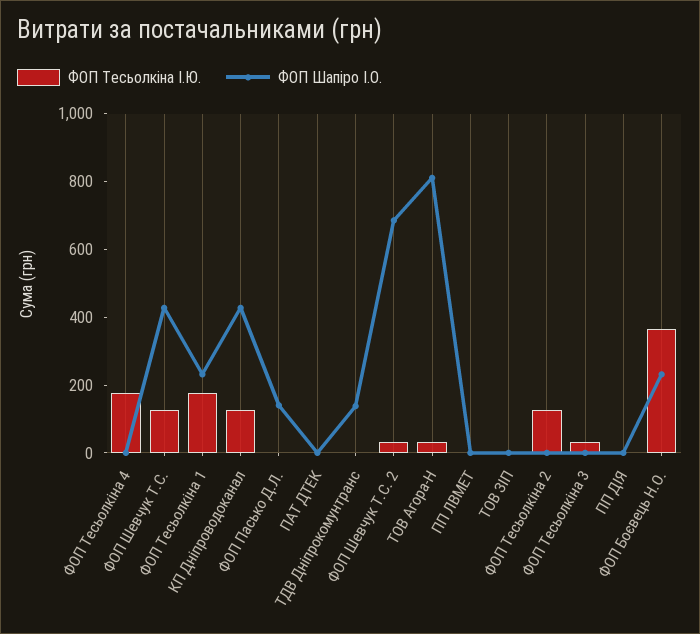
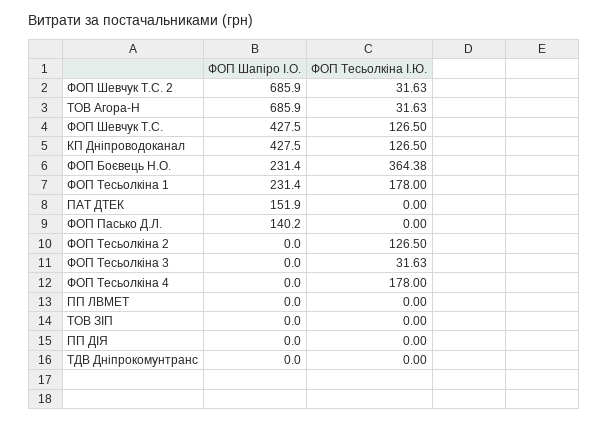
ФОП Шапіро І.О., ПАТ ДТЕК: 0 -> 151.9
ФОП Шапіро І.О., ТДВ Дніпрокомунтранс: 150 -> 0
ФОП Шапіро І.О., ТОВ Агора-Н: 800 -> 685.9

